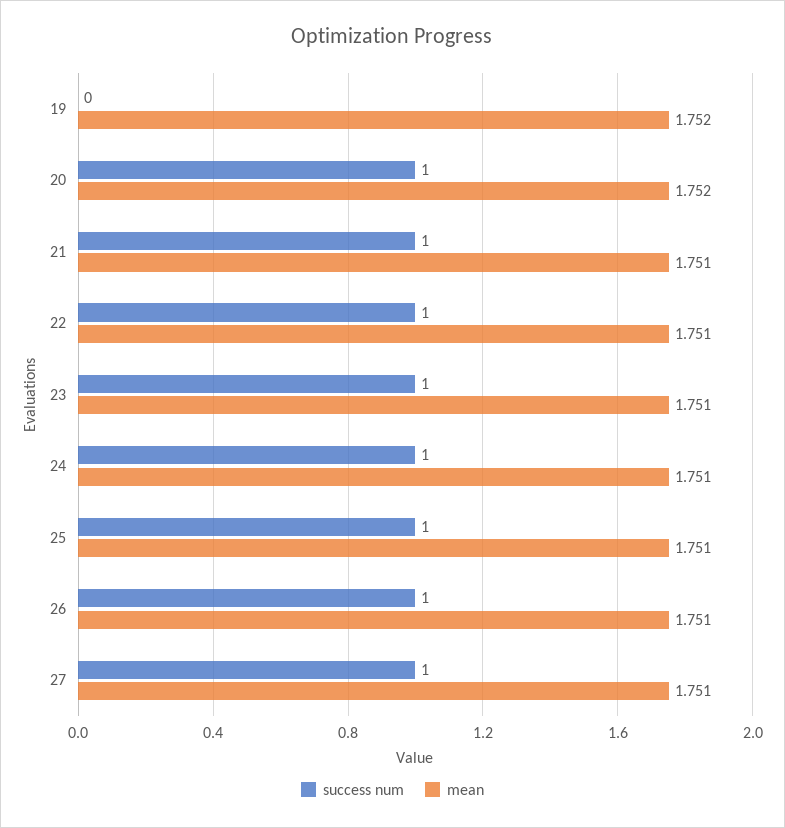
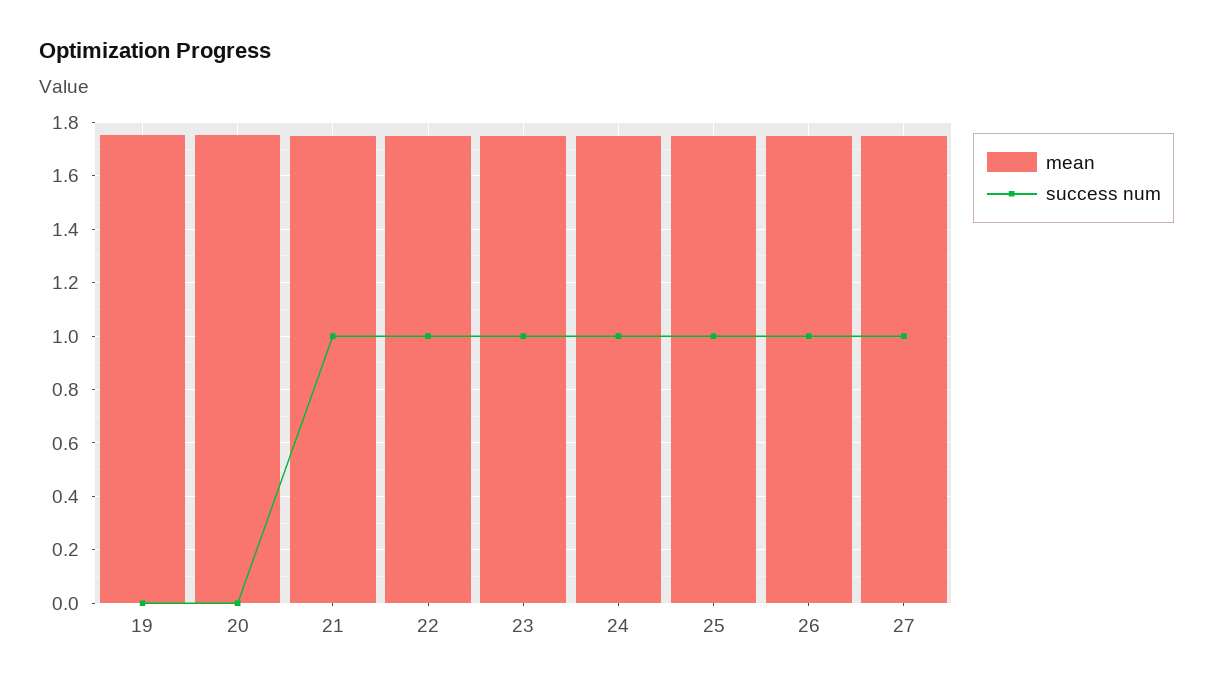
success num, 20: 1 -> 0

